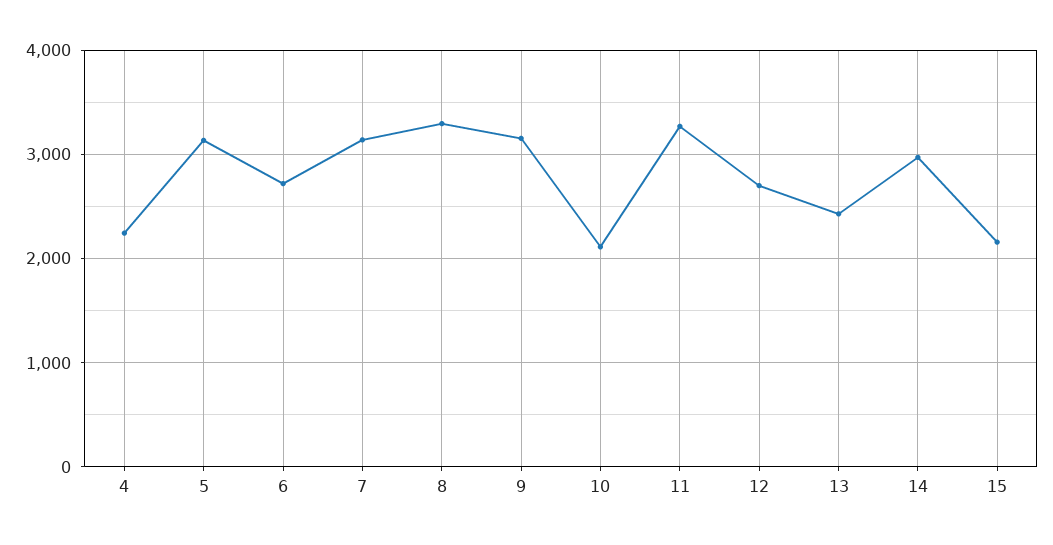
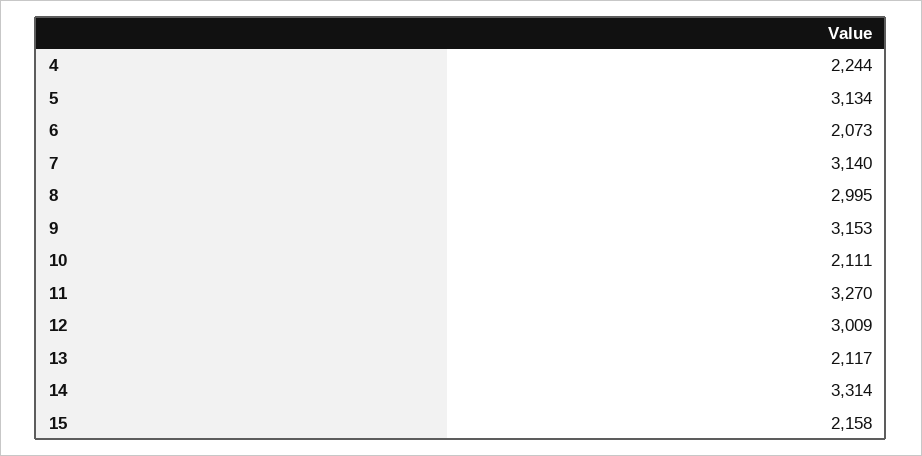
6: 2700 -> 2073
8: 3300 -> 2995
12: 2700 -> 3009
13: 2400 -> 2117
14: 3000 -> 3314

